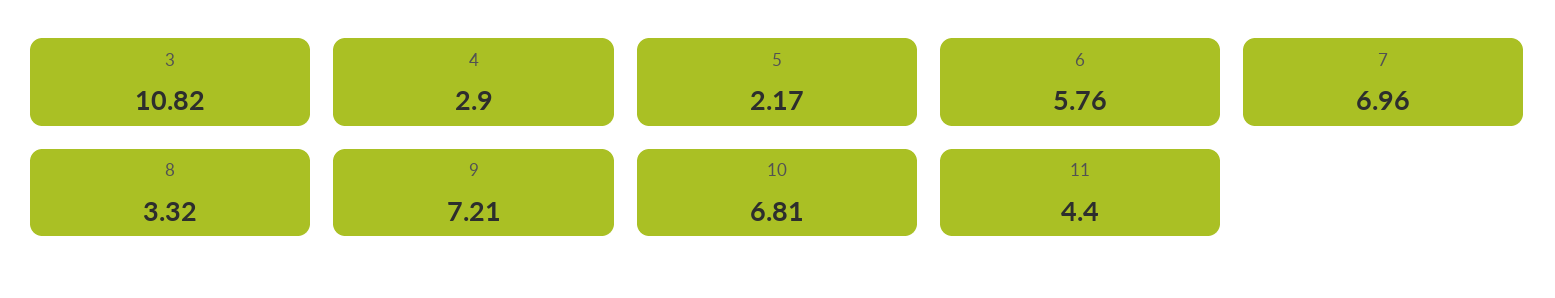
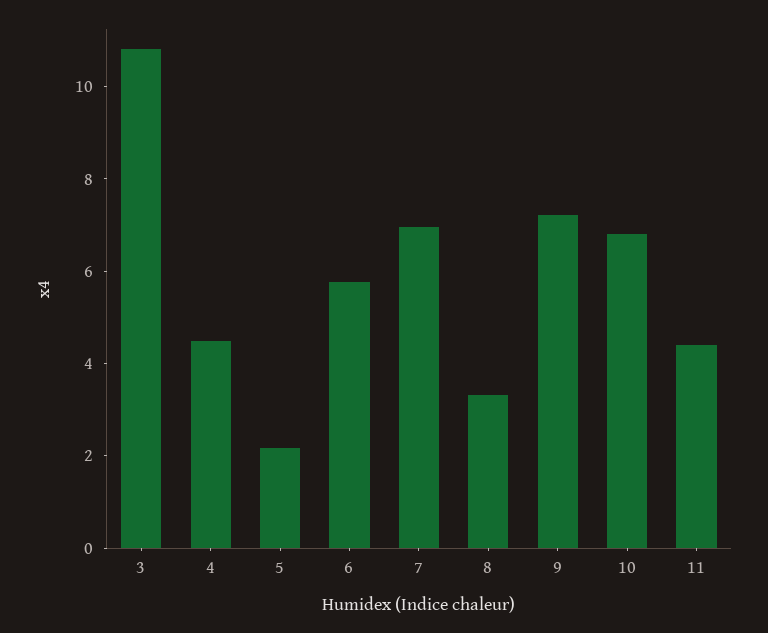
4: 2.9 -> 4.5

